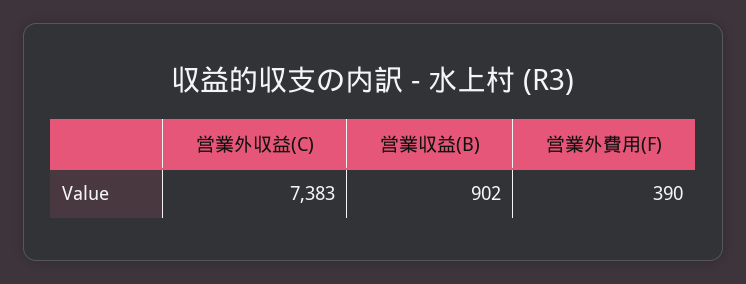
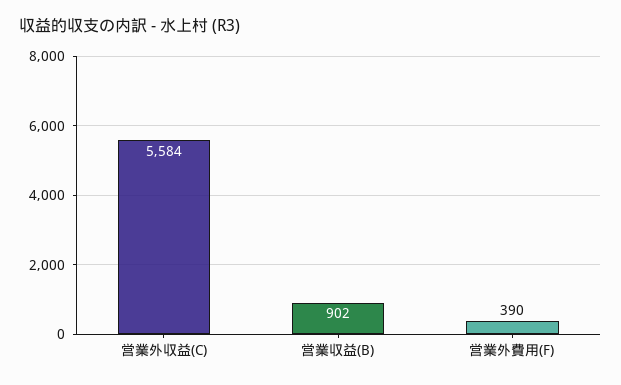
営業外収益(C): 7383 -> 5584

